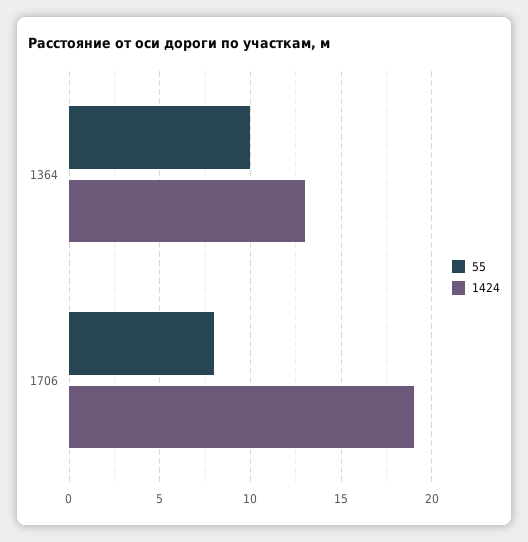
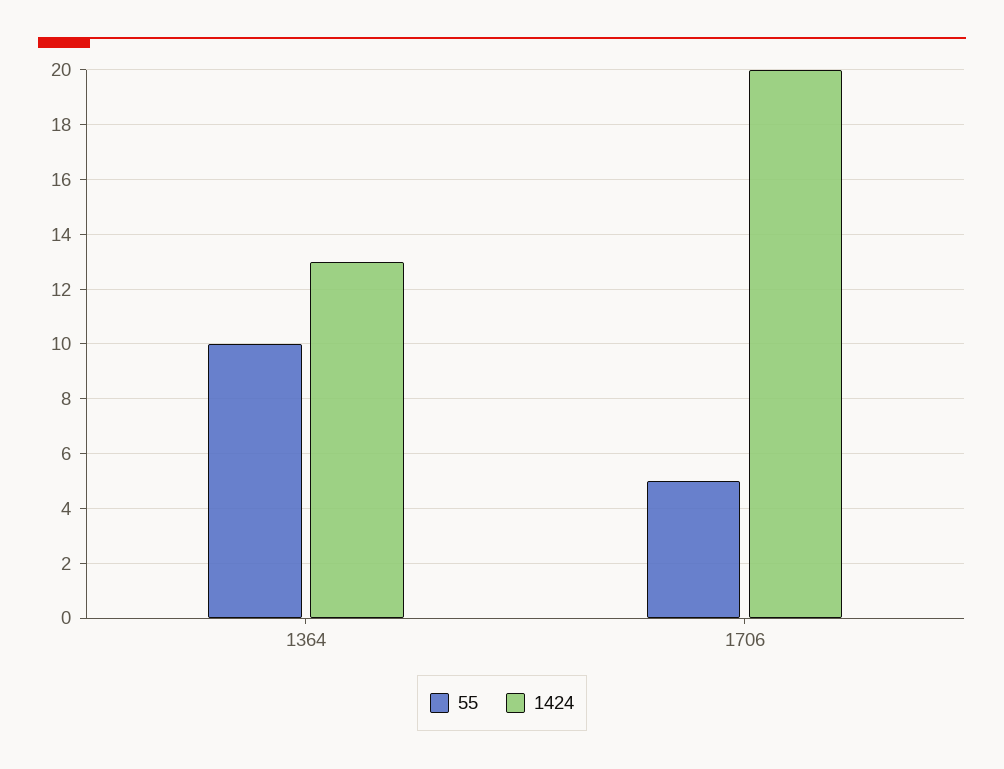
55, 1706: 8 -> 5
1424, 1706: 19 -> 20

